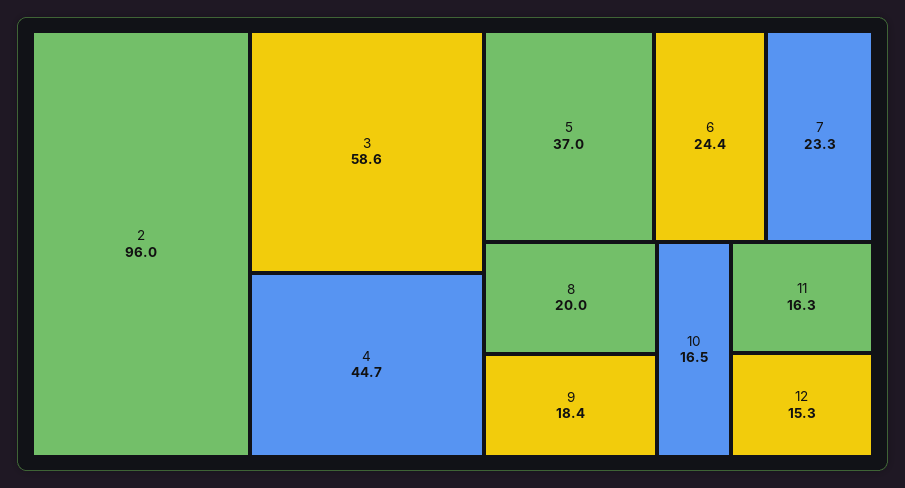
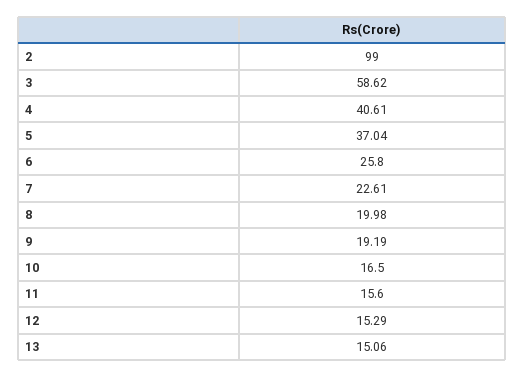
2: 96 -> 99
4: 44.7 -> 40.61
6: 24.4 -> 25.8
7: 23.3 -> 22.61
9: 18.4 -> 19.19
11: 16.3 -> 15.6
13: none -> 15.06

